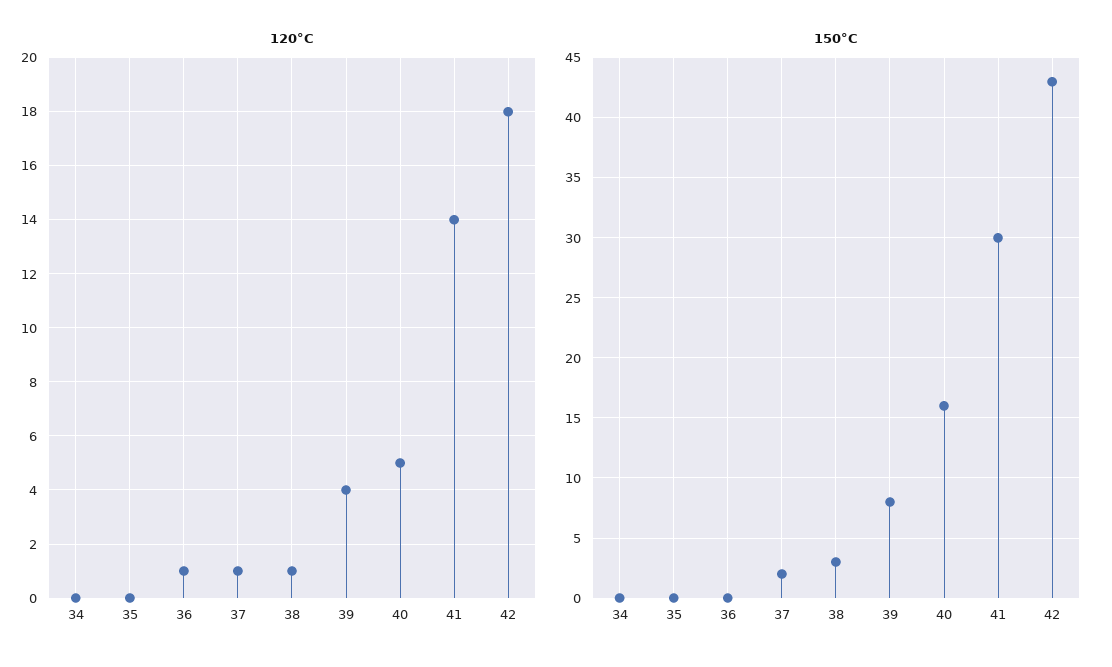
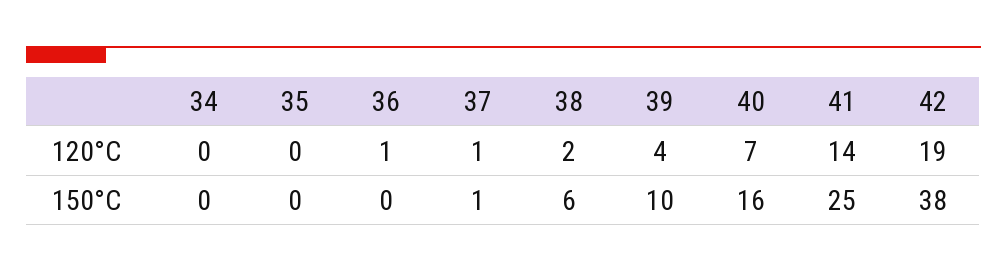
120°C, 38: 1 -> 2
120°C, 40: 5 -> 7
120°C, 42: 18 -> 19
150°C, 37: 2 -> 1
150°C, 38: 3 -> 6
150°C, 39: 8 -> 10
150°C, 41: 30 -> 25
150°C, 42: 43 -> 38

